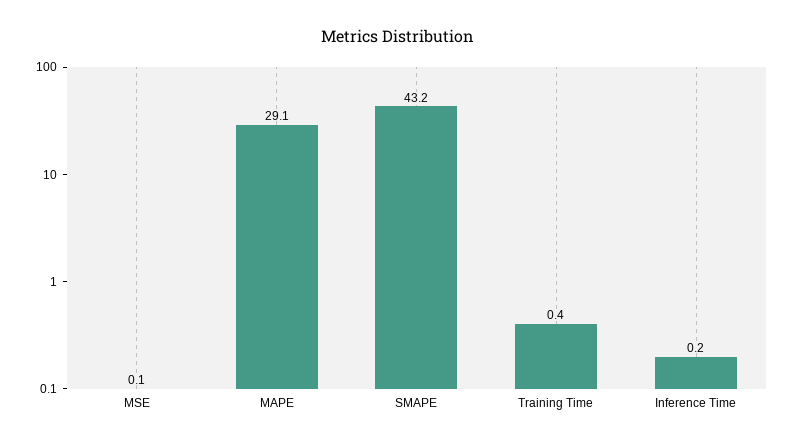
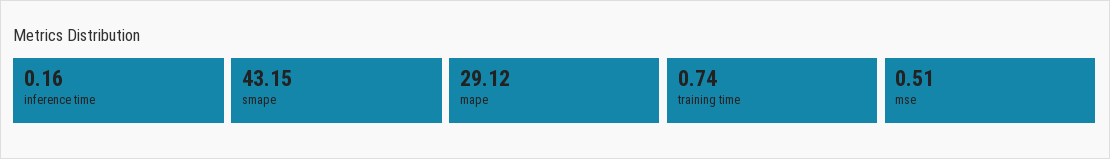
MSE: 0.1 -> 0.51
Training Time: 0.4 -> 0.74

